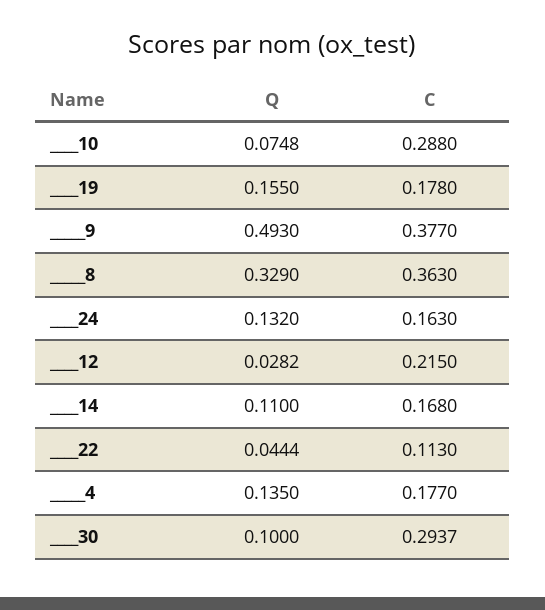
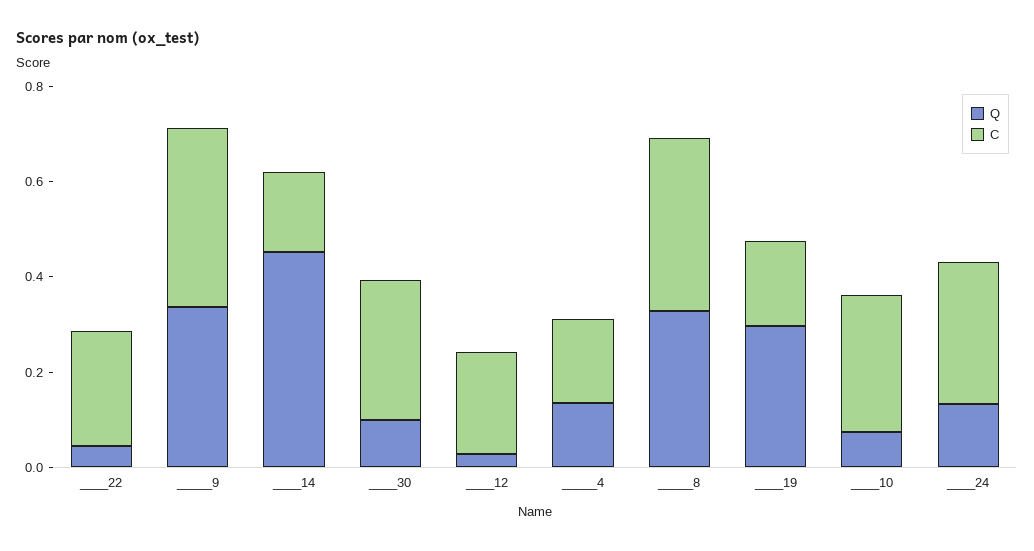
Q, ____19: 0.155 -> 0.3
Q, _____9: 0.493 -> 0.35
C, ____24: 0.163 -> 0.3
Q, ____14: 0.11 -> 0.45
C, ____22: 0.113 -> 0.25

